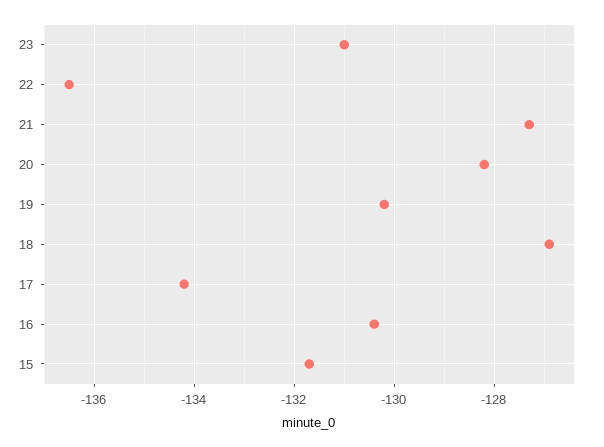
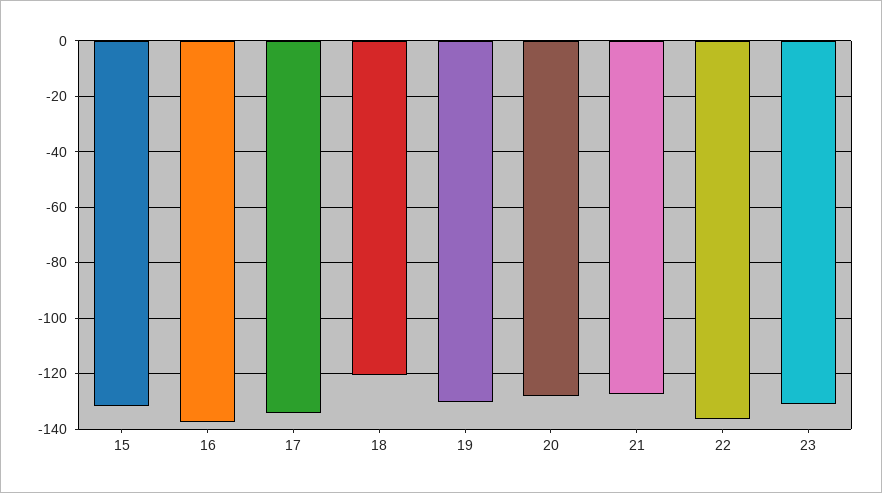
18: -127 -> -120
16: -130.5 -> -137.5

